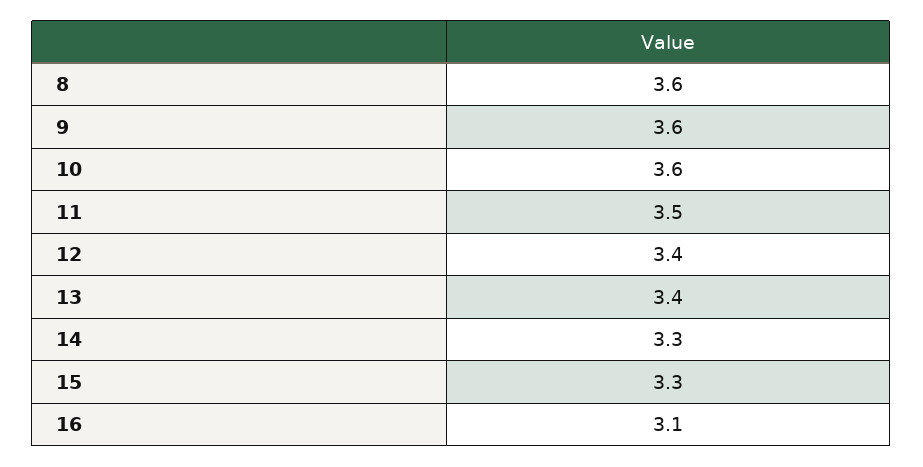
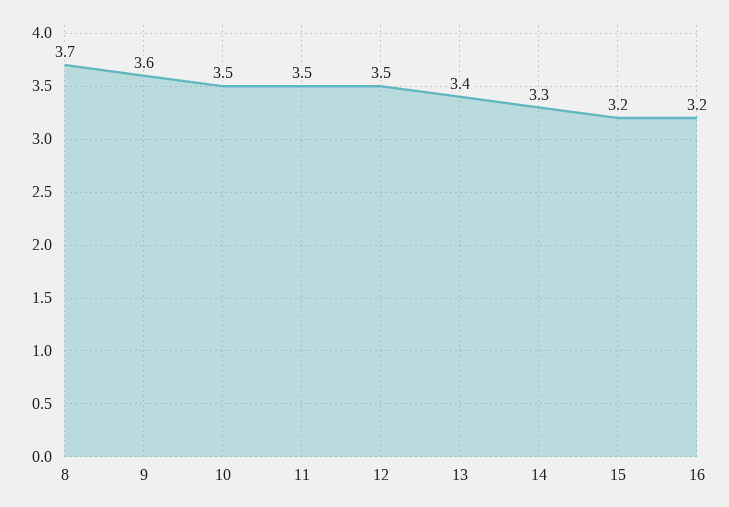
8: 3.6 -> 3.7
10: 3.6 -> 3.5
12: 3.4 -> 3.5
15: 3.3 -> 3.2
16: 3.1 -> 3.2

